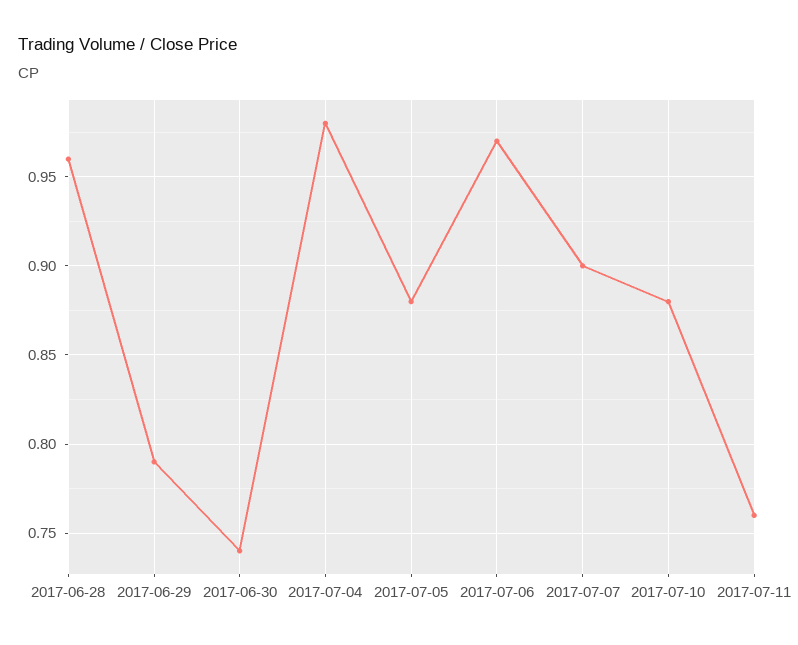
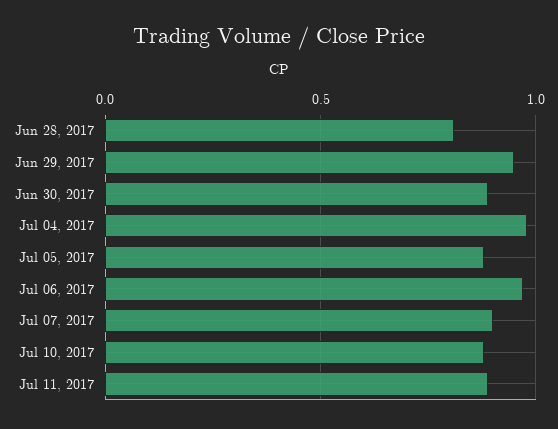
2017-06-28: 0.96 -> 0.8
2017-06-29: 0.79 -> 0.95
2017-06-30: 0.74 -> 0.9
2017-07-11: 0.76 -> 0.9

